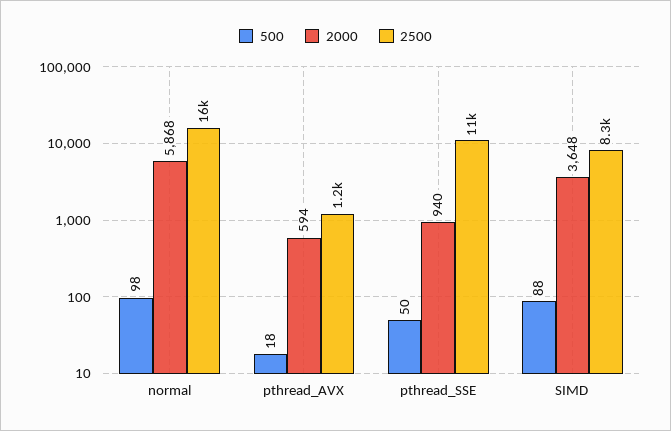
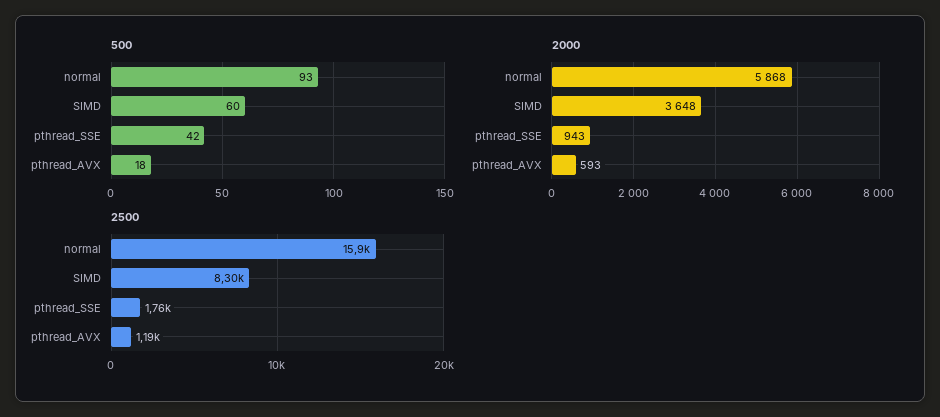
500, normal: 98 -> 93
2000, pthread_AVX: 594 -> 593
500, pthread_SSE: 50 -> 42
2000, pthread_SSE: 940 -> 943
2500, pthread_SSE: 11000 -> 1760
500, SIMD: 88 -> 60

